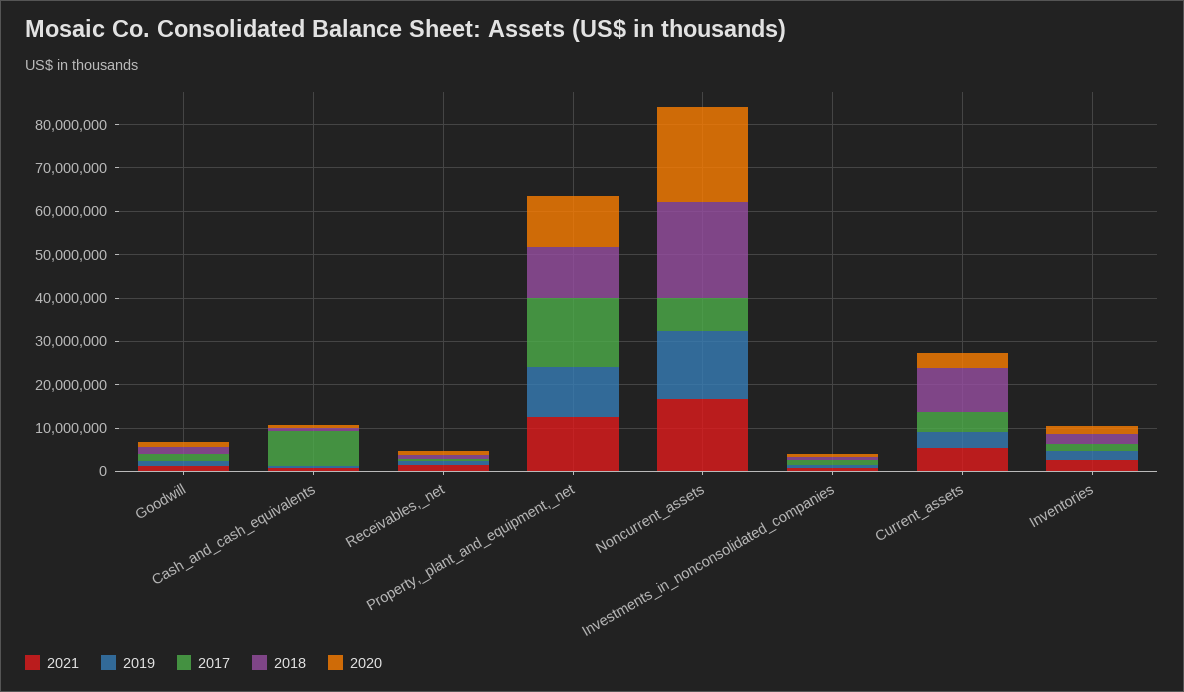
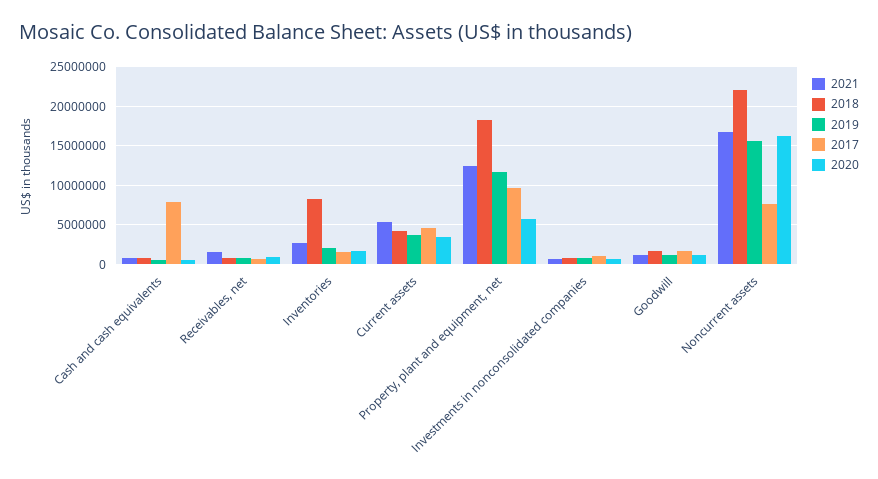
2017, Property,_plant_and_equipment,_net: 16000000 -> 10000000
2018, Property,_plant_and_equipment,_net: 12000000 -> 18000000
2020, Property,_plant_and_equipment,_net: 12000000 -> 6000000
2020, Noncurrent_assets: 22000000 -> 16000000
2018, Current_assets: 10000000 -> 4000000
2018, Inventories: 2000000 -> 8000000

